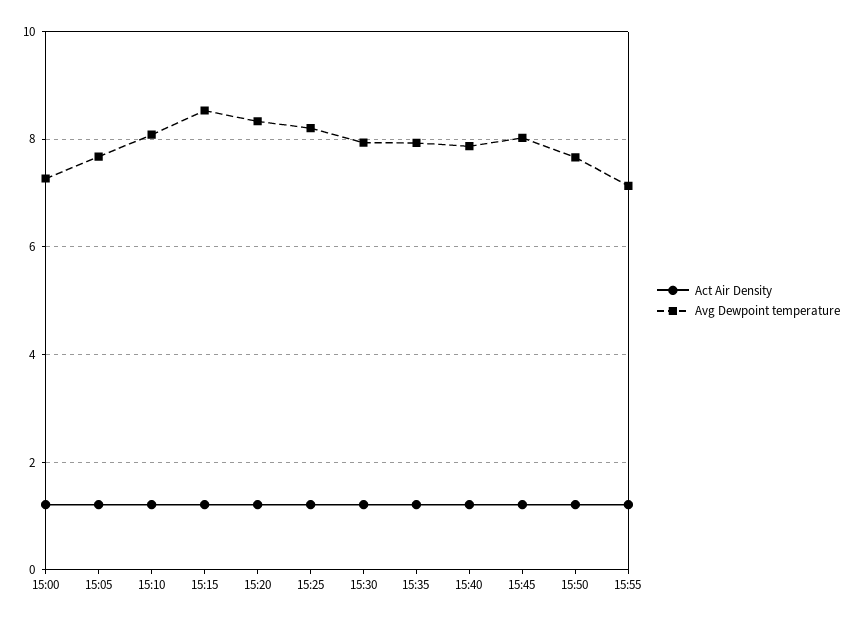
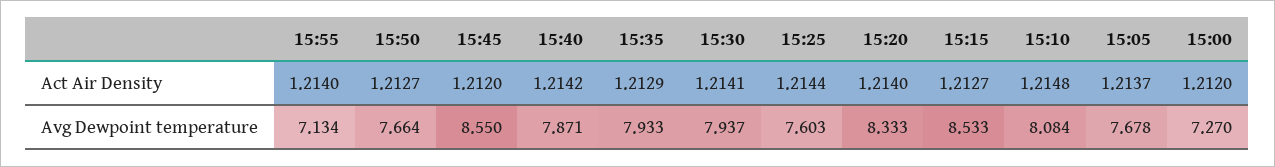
Avg Dewpoint temperature, 15:25: 8.2 -> 7.603
Avg Dewpoint temperature, 15:45: 8 -> 8.55

